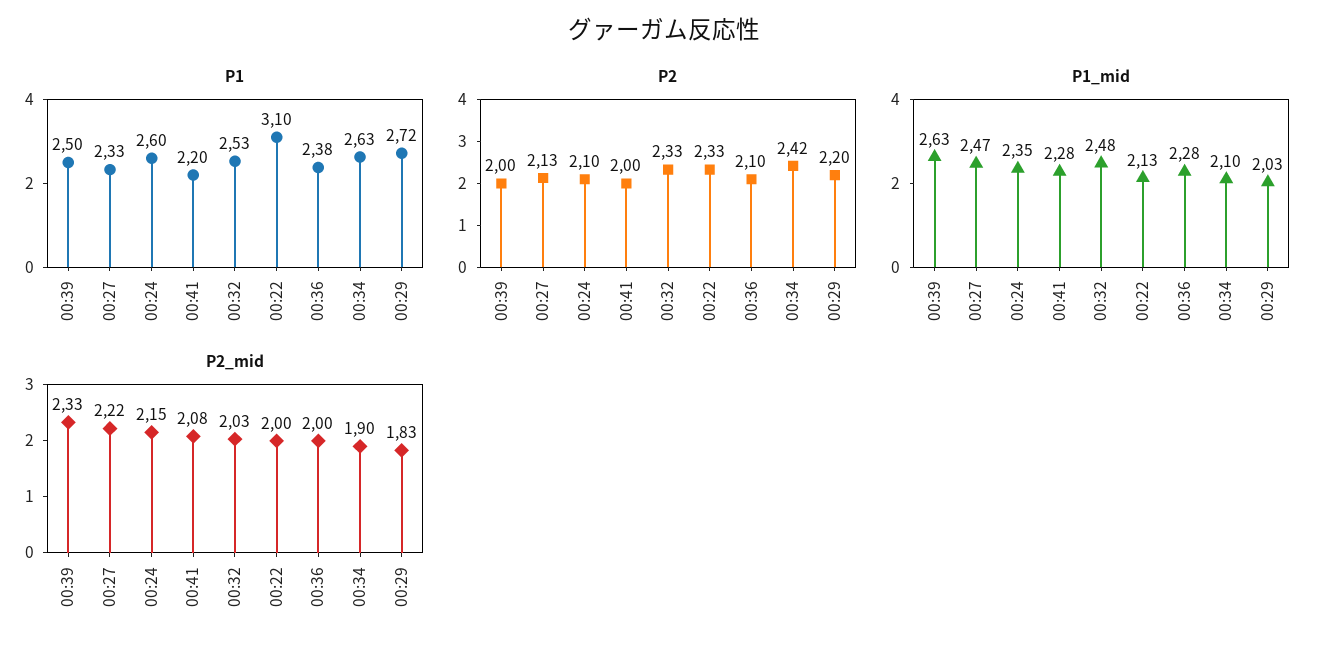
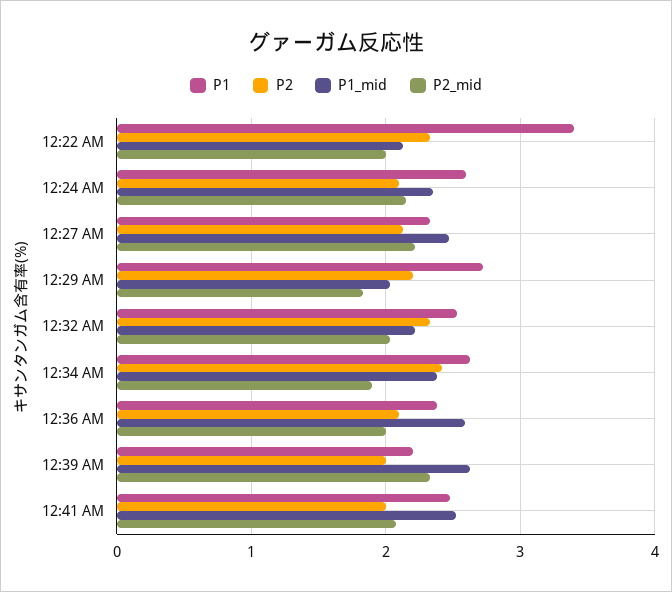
P1, 00:39: 2.5 -> 2.2
P1, 00:41: 2.2 -> 2.5
P1, 00:22: 3.1 -> 3.4
P1_mid, 00:41: 2.28 -> 2.5
P1_mid, 00:32: 2.48 -> 2.2
P1_mid, 00:36: 2.28 -> 2.6
P1_mid, 00:34: 2.1 -> 2.4

